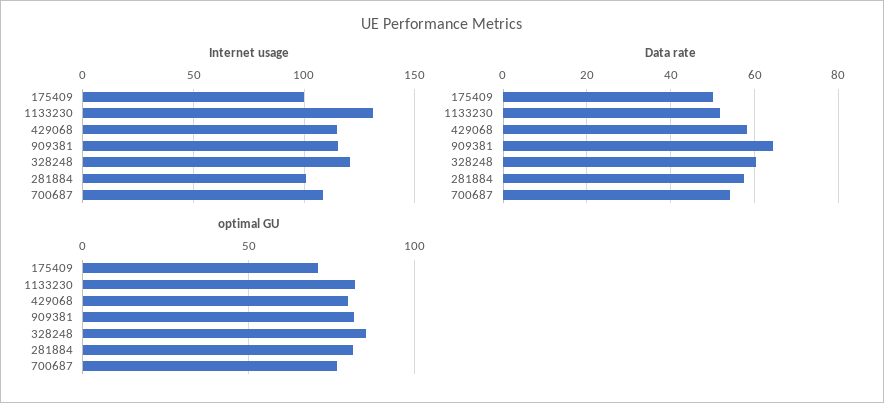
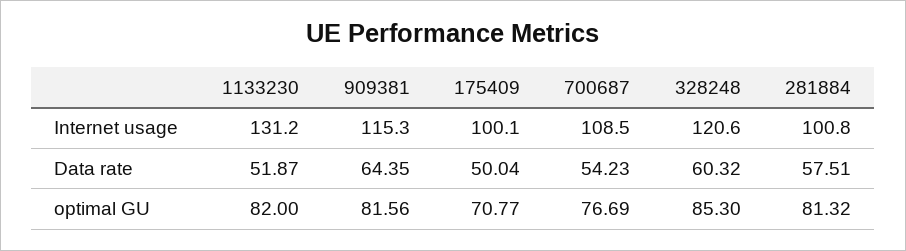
Internet usage, 429068: 115 -> none
Data rate, 429068: 58 -> none
optimal GU, 429068: 80 -> none

